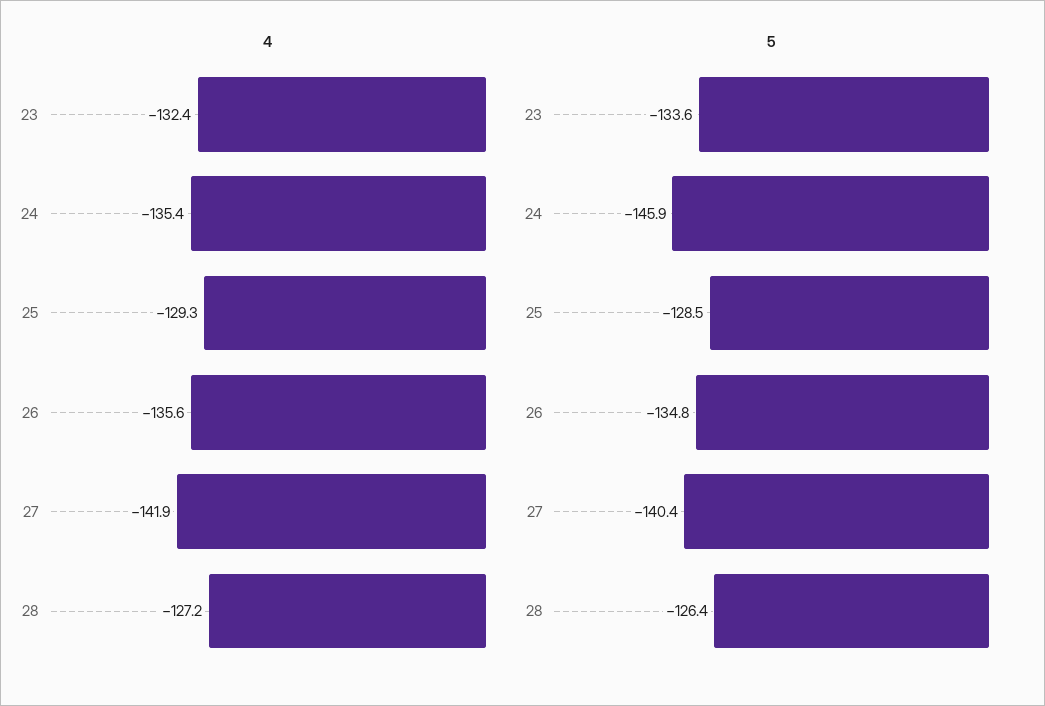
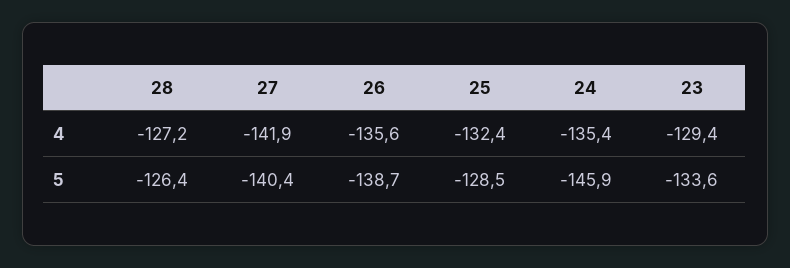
4, 23: -132.4 -> -129.4
4, 25: -129.3 -> -132.4
5, 26: -134.8 -> -138.7

